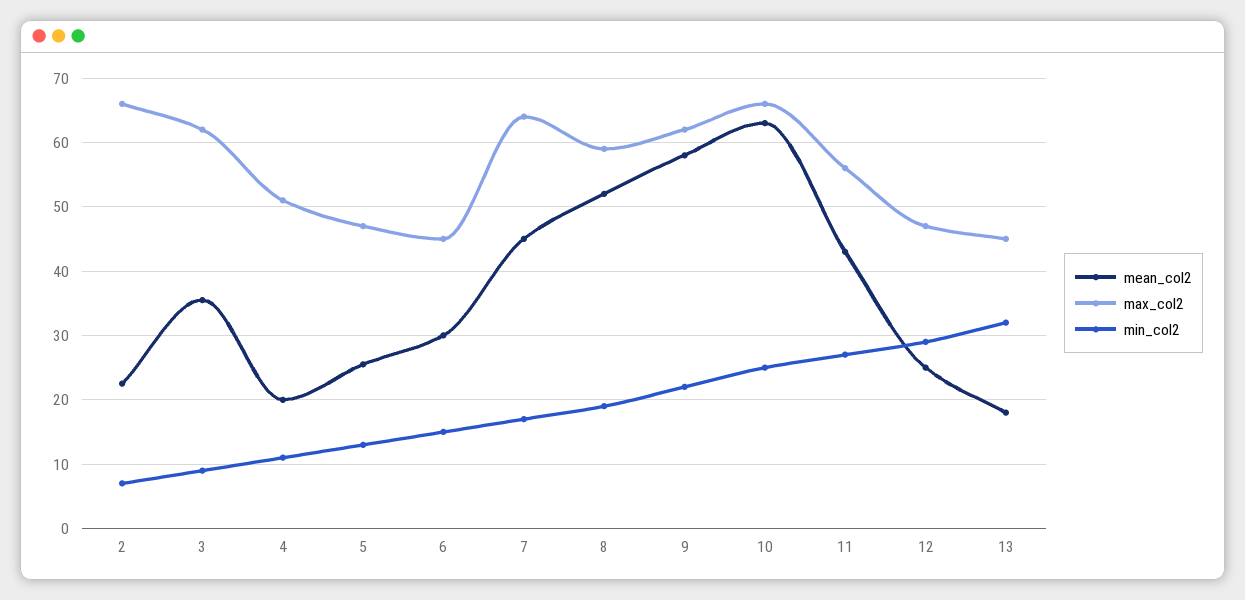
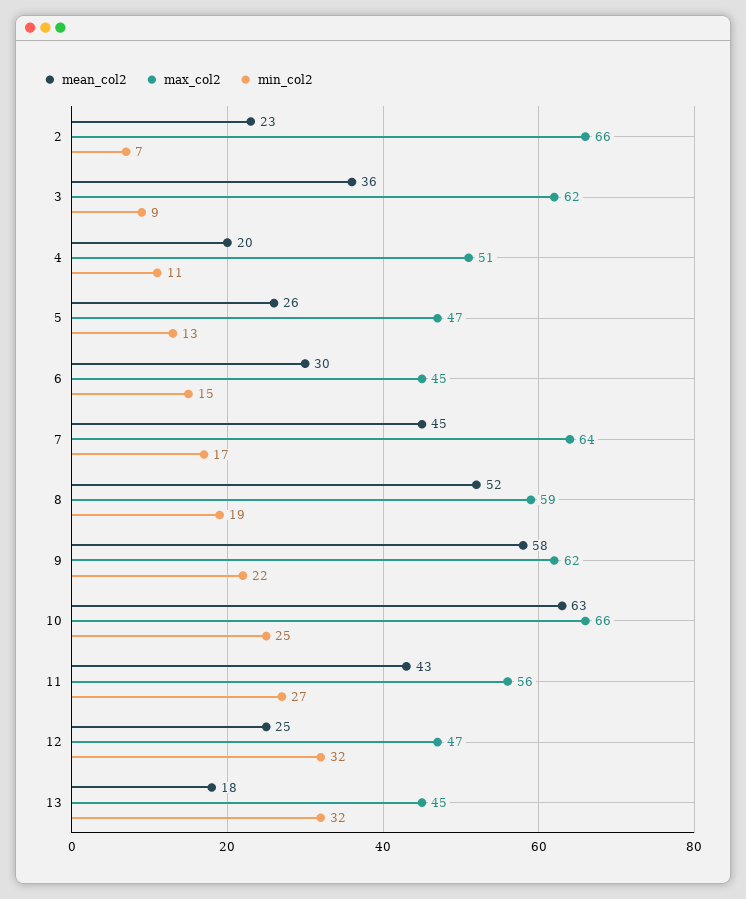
min_col2, 12: 29 -> 32

